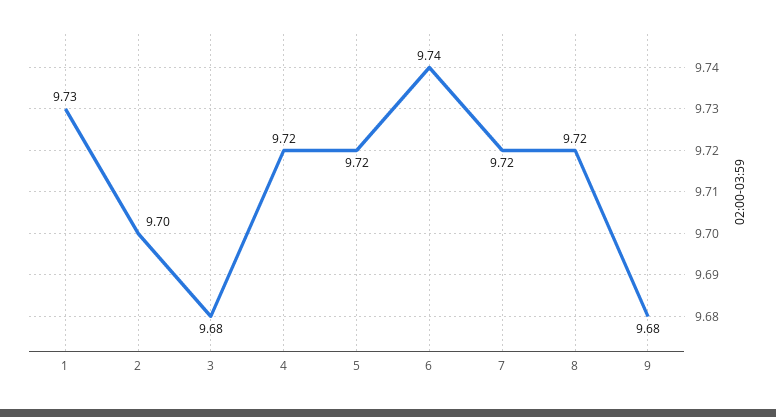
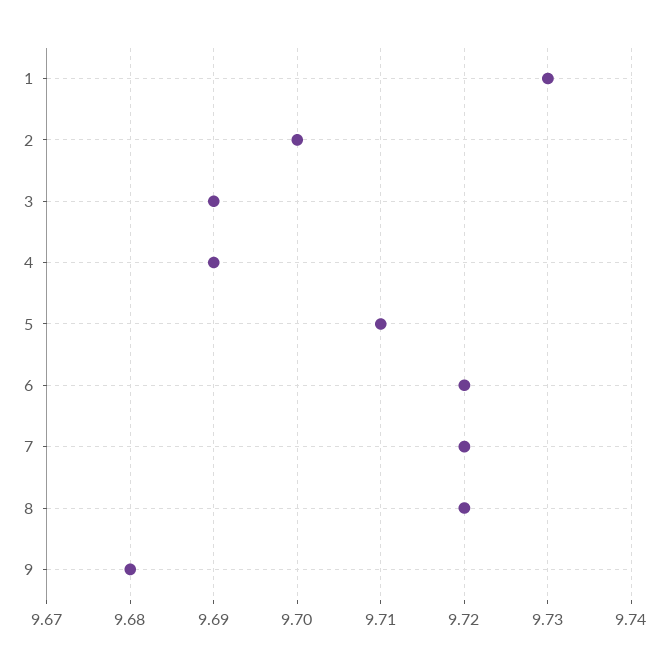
3: 9.68 -> 9.69
4: 9.72 -> 9.69
5: 9.72 -> 9.71
6: 9.74 -> 9.72

